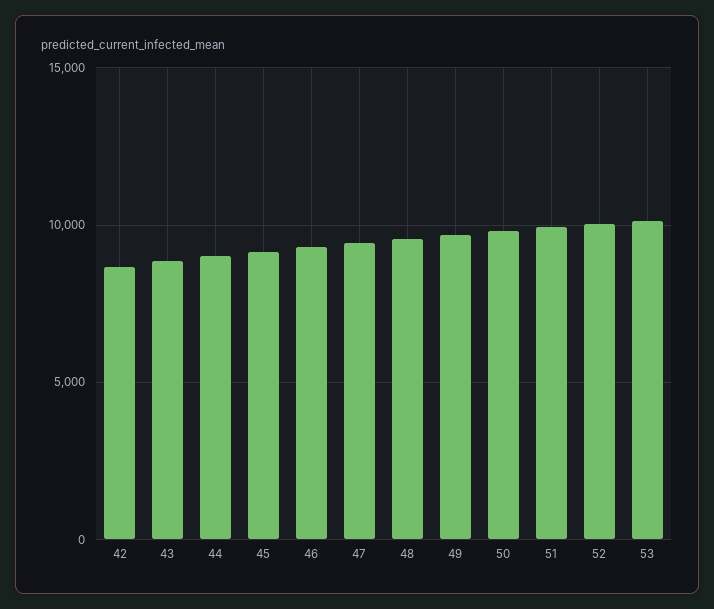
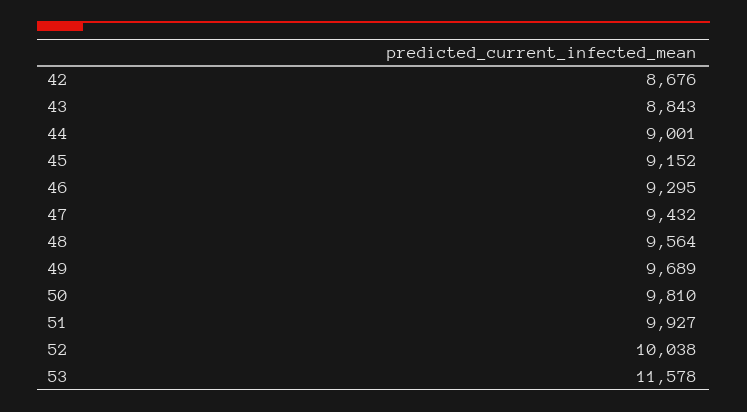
53: 10000 -> 11578

